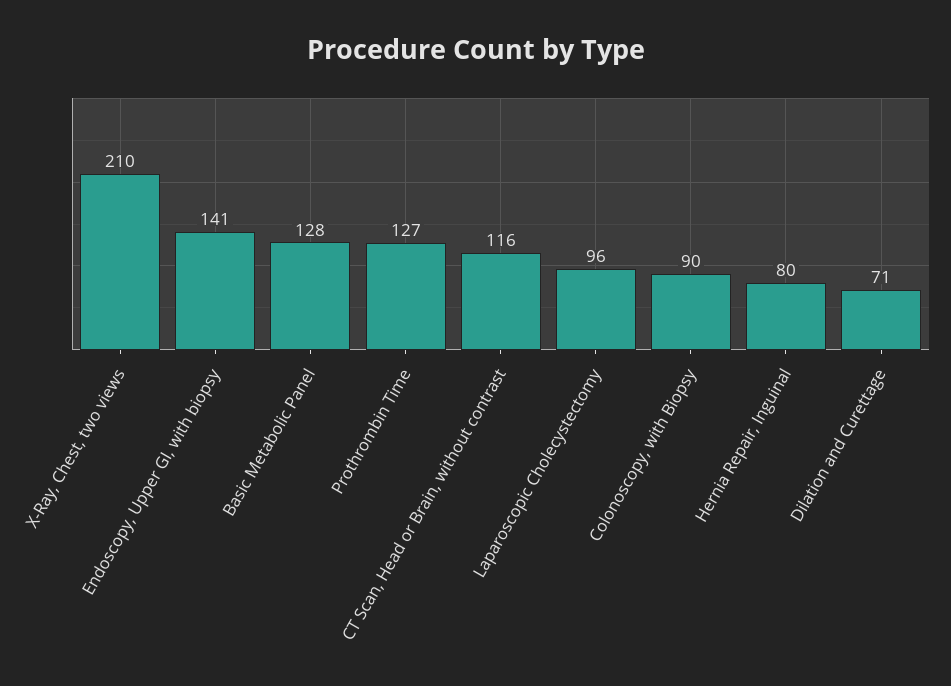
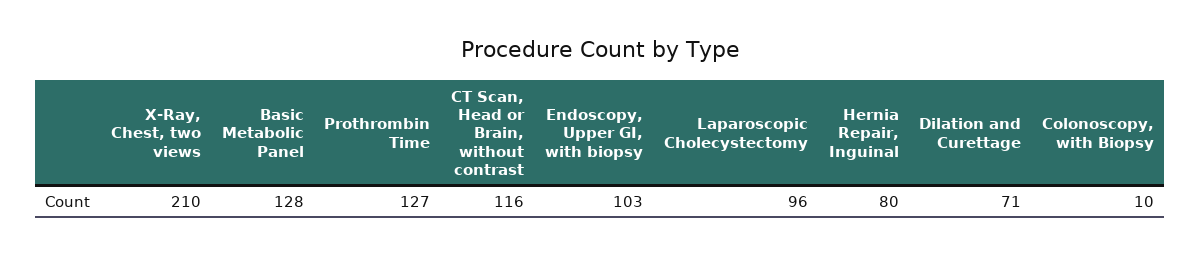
Endoscopy, Upper GI, with biopsy: 141 -> 103
Colonoscopy, with Biopsy: 90 -> 10

